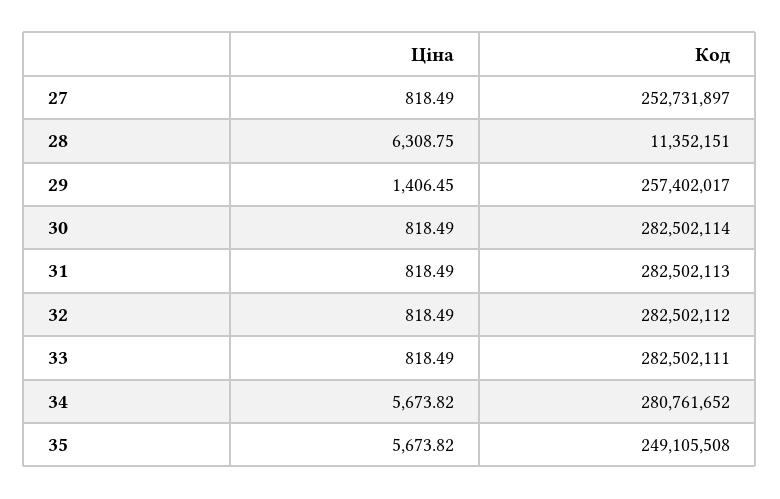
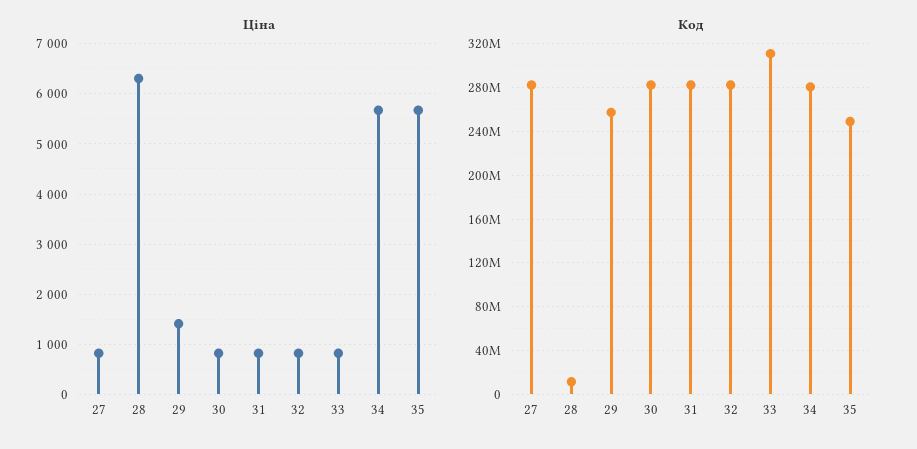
Код, 27: 252731897 -> 280000000
Код, 33: 282502111 -> 310000000

